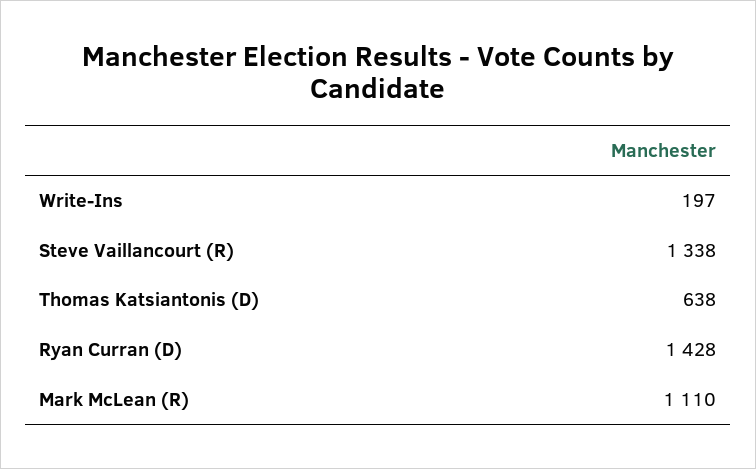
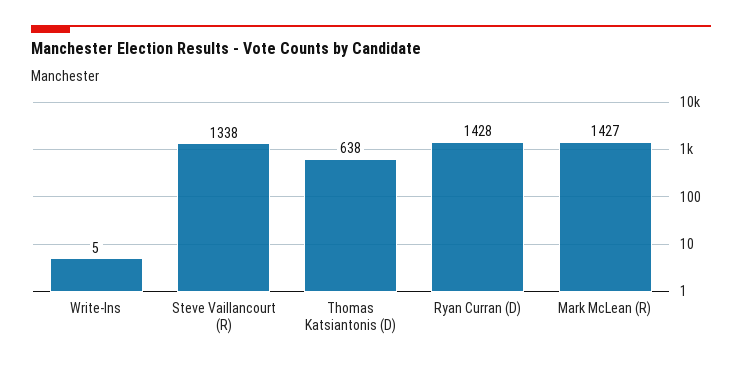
Write-Ins: 197 -> 5
Mark McLean (R): 1110 -> 1427

